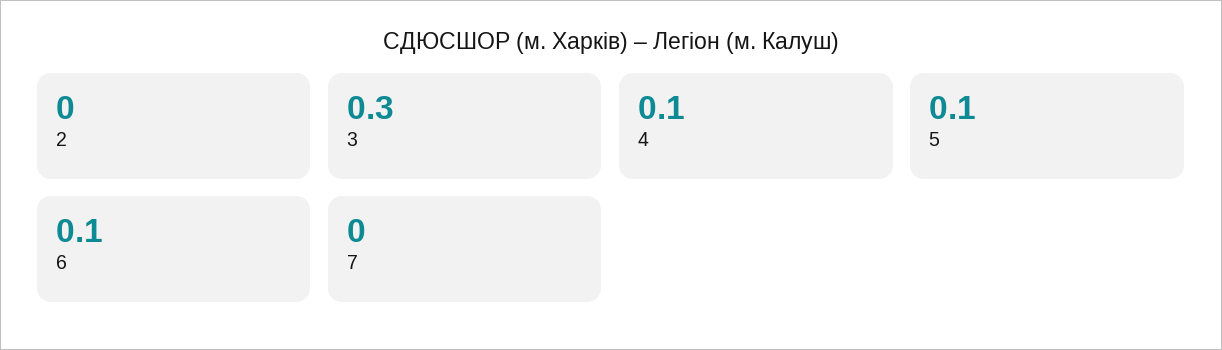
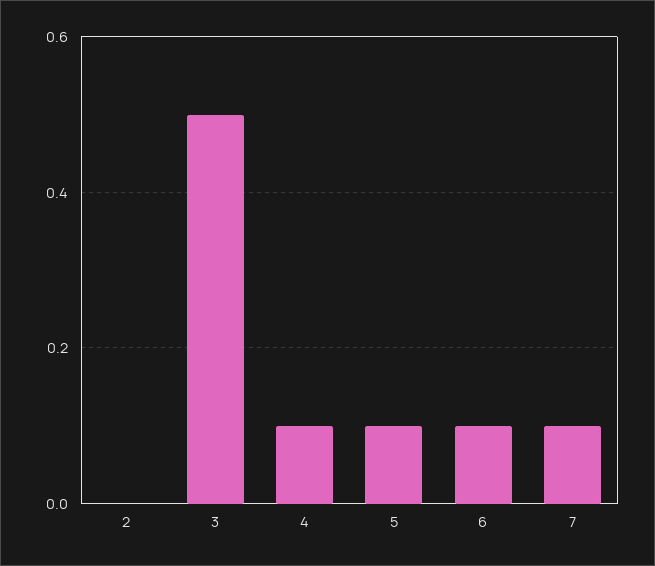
3: 0.3 -> 0.5
7: 0 -> 0.1

